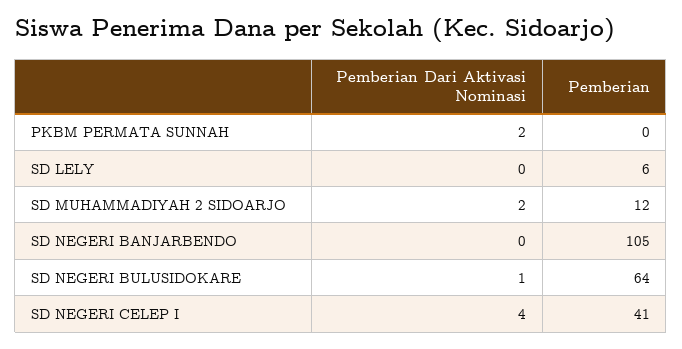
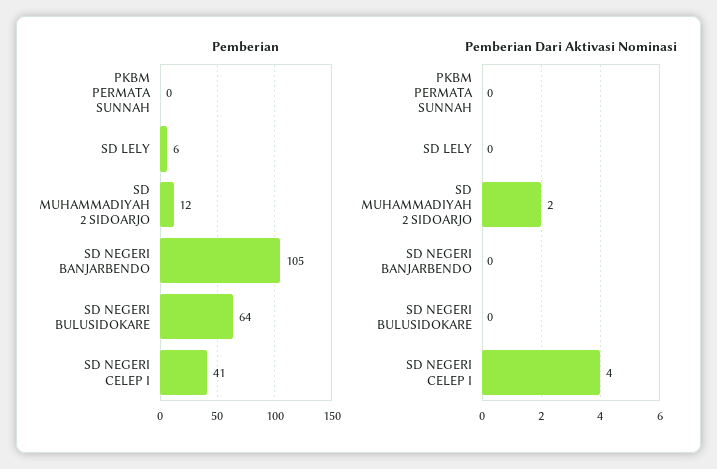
Pemberian Dari Aktivasi Nominasi, PKBM PERMATA SUNNAH: 2 -> 0
Pemberian Dari Aktivasi Nominasi, SD NEGERI BULUSIDOKARE: 1 -> 0

